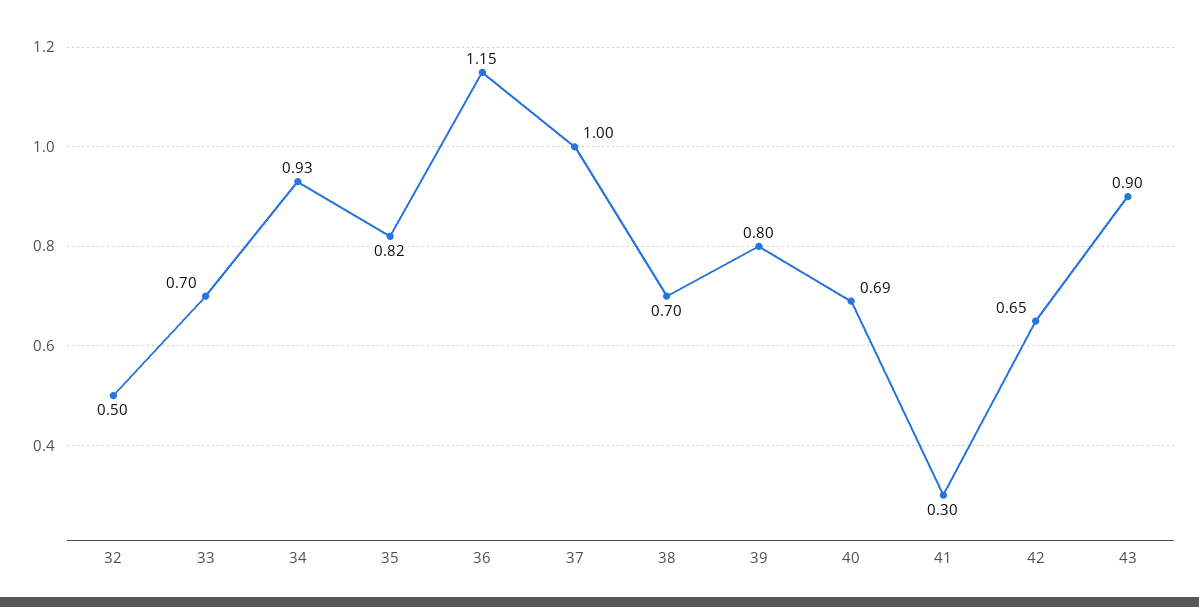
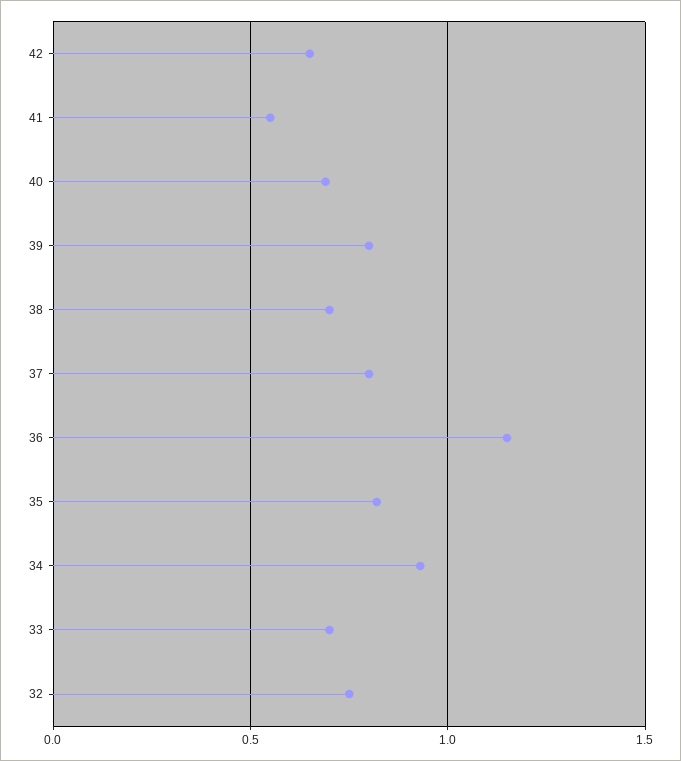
32: 0.5 -> 0.75
37: 1 -> 0.8
41: 0.3 -> 0.55
43: 0.9 -> none

